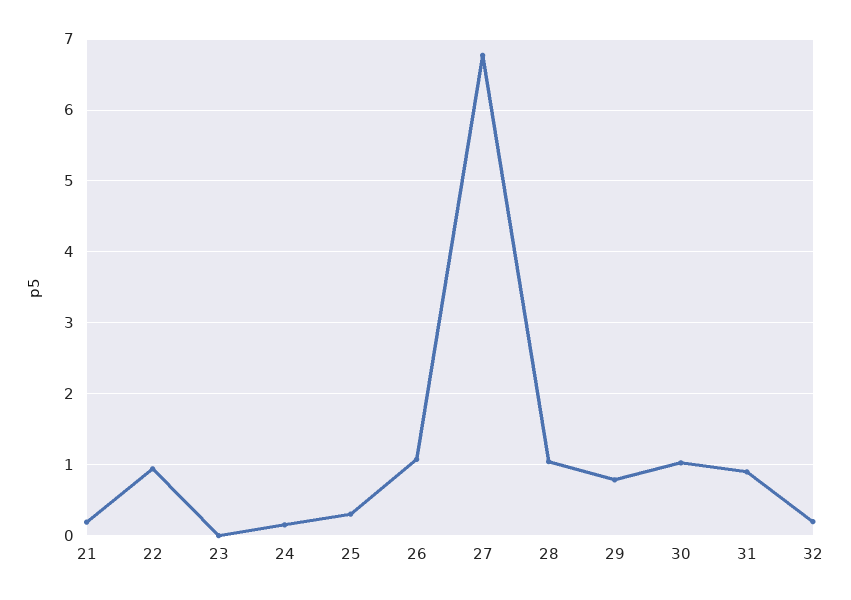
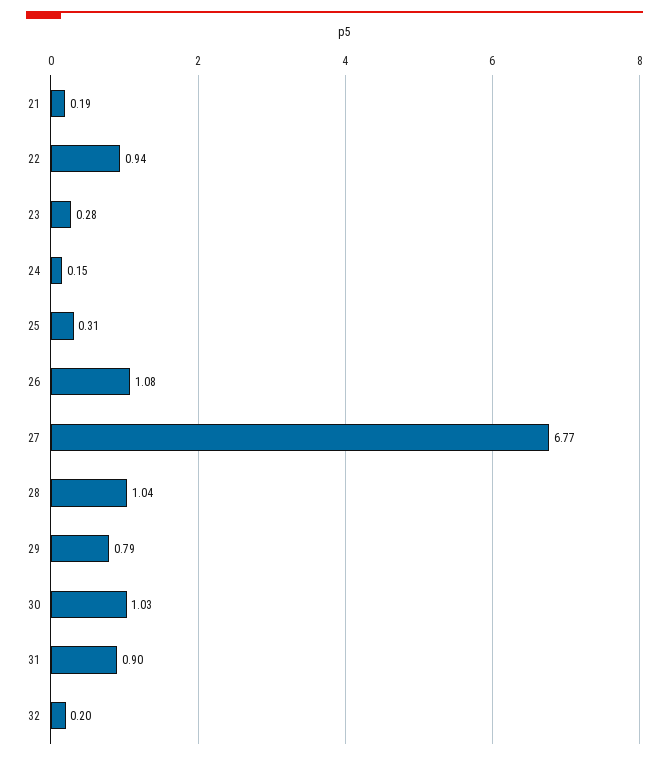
23: 0 -> 0.28

